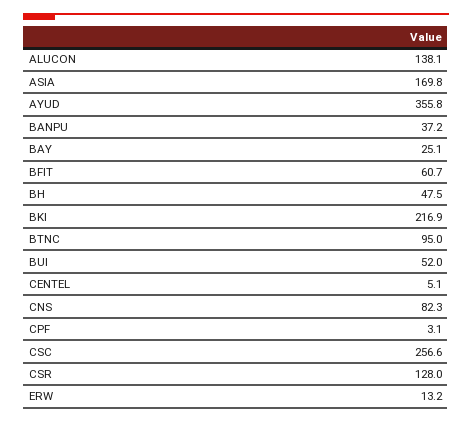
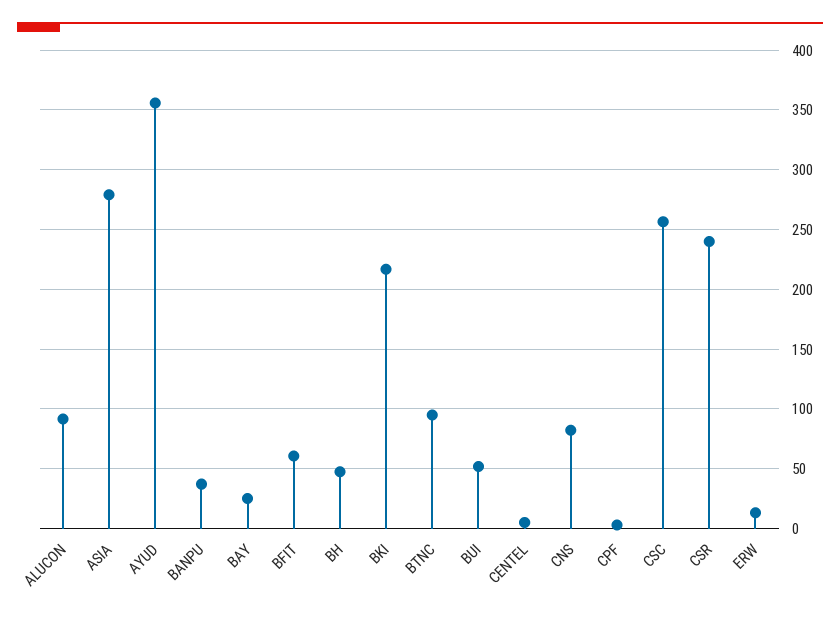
ALUCON: 138.1 -> 90
ASIA: 169.8 -> 280
CSR: 128 -> 240

